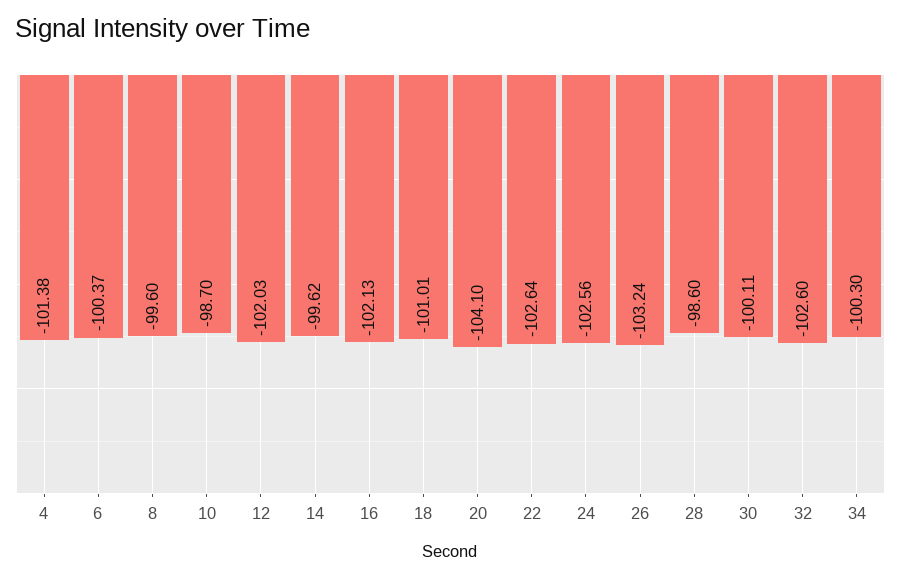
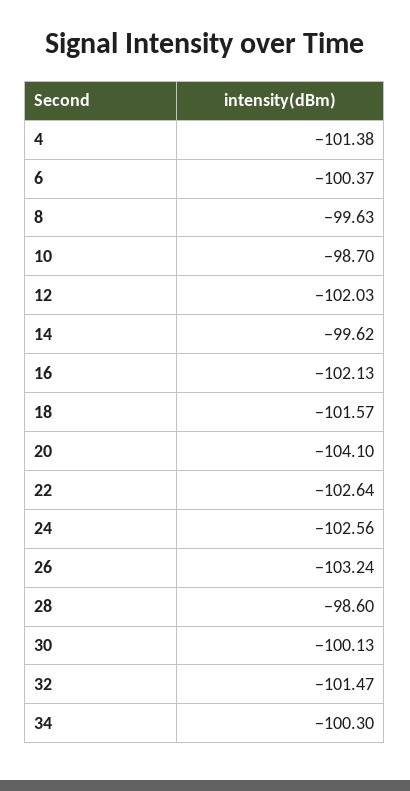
8: -99.6 -> -99.63
18: -101.01 -> -101.57
30: -100.11 -> -100.13
32: -102.6 -> -101.47

